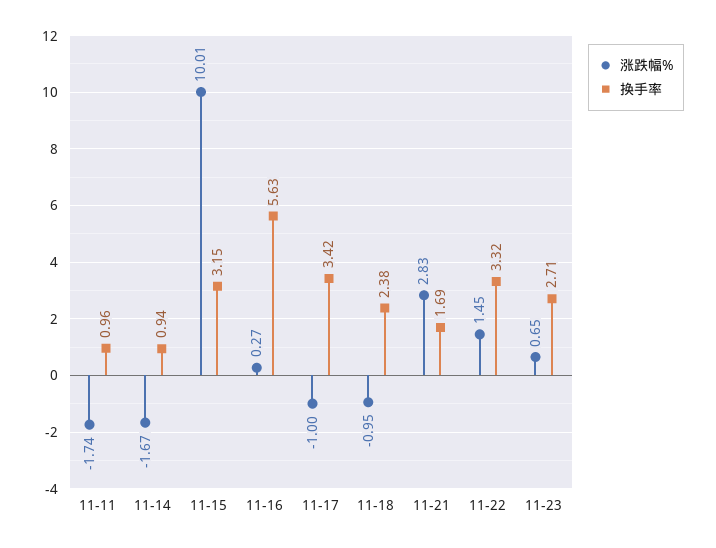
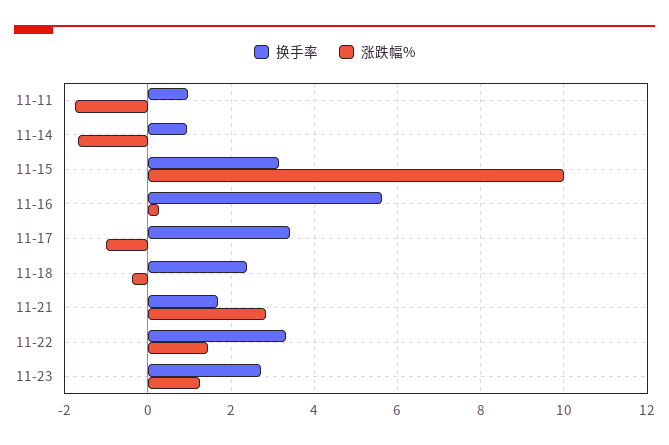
涨跌幅%, 11-18: -0.95 -> -0.4
涨跌幅%, 11-23: 0.65 -> 1.2

